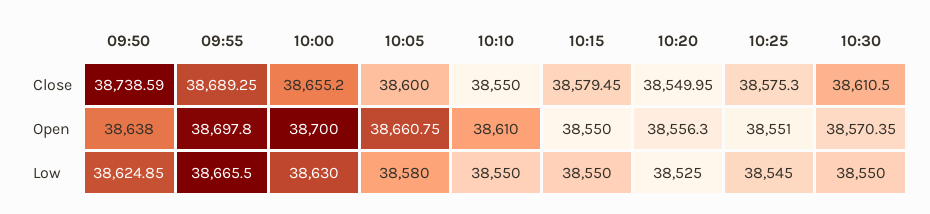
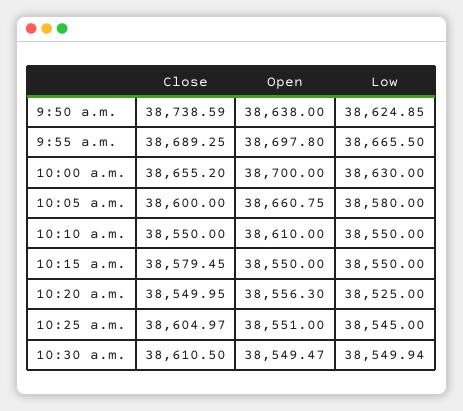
10:25, Close: 38575.3 -> 38604.97
10:30, Open: 38570.35 -> 38549.47
10:30, Low: 38550 -> 38549.94

